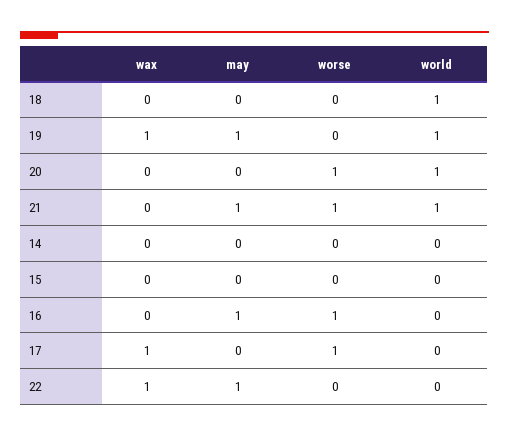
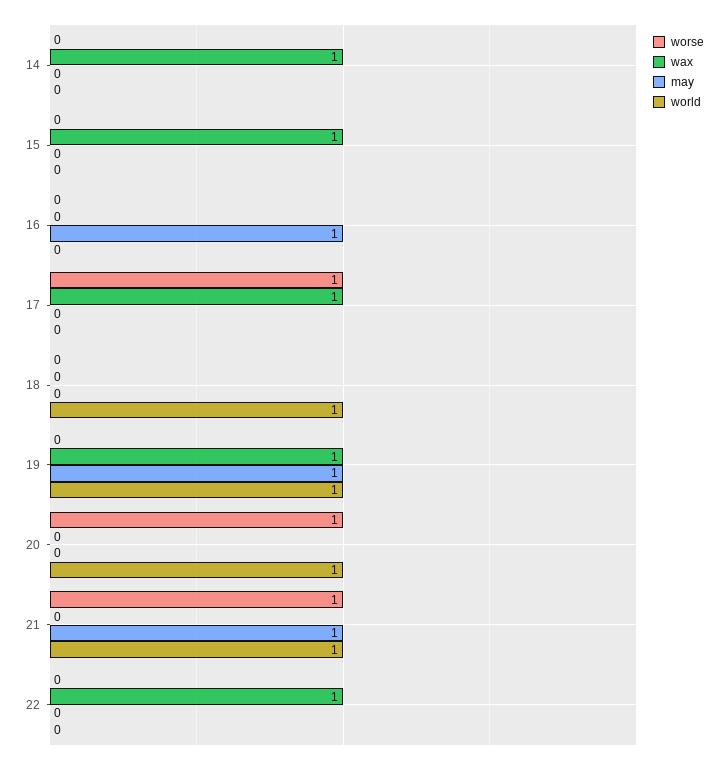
wax, 14: 0 -> 1
wax, 15: 0 -> 1
worse, 16: 1 -> 0
may, 22: 1 -> 0

